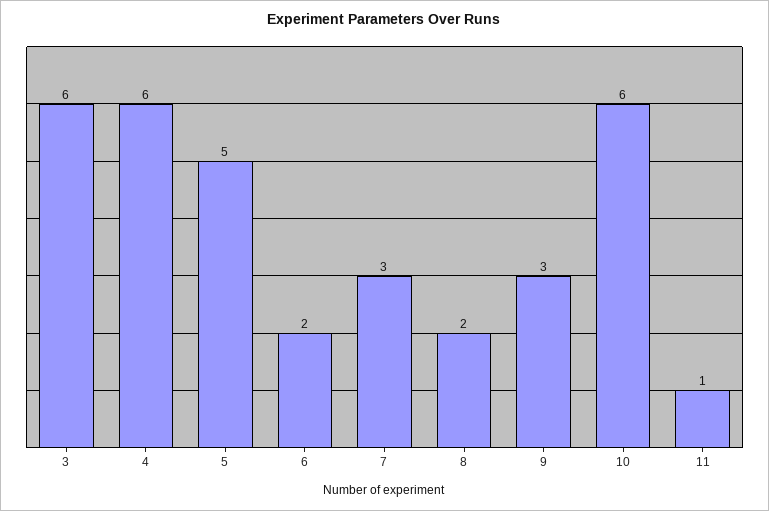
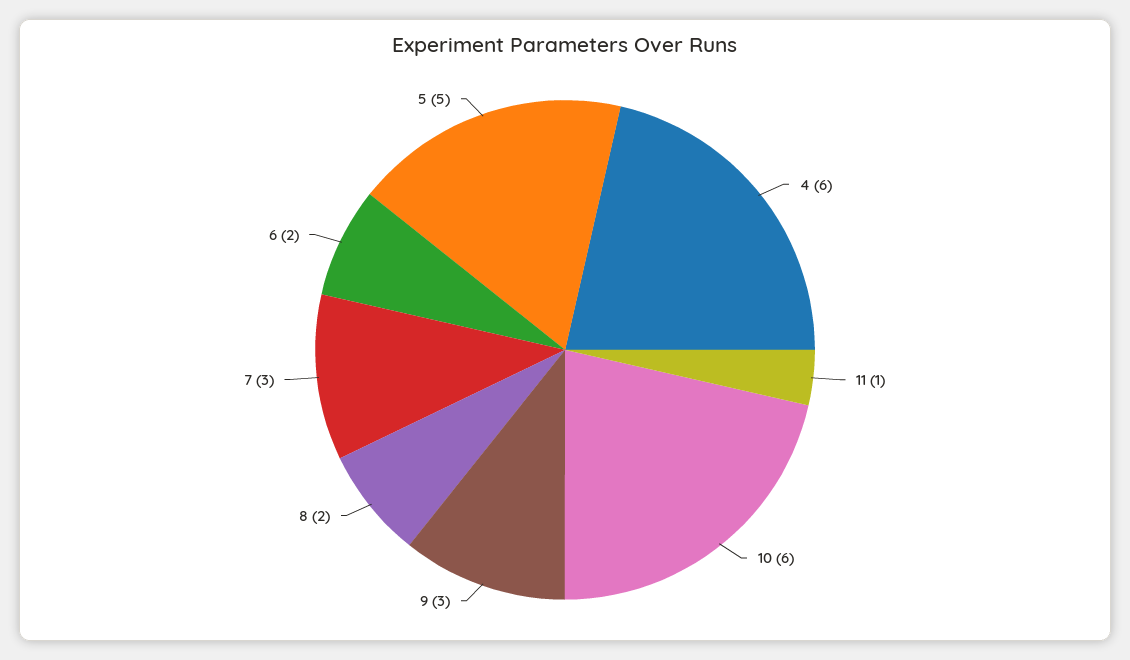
3: 6 -> none

